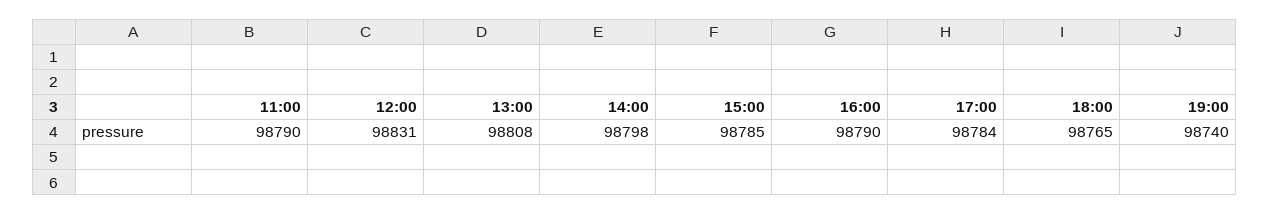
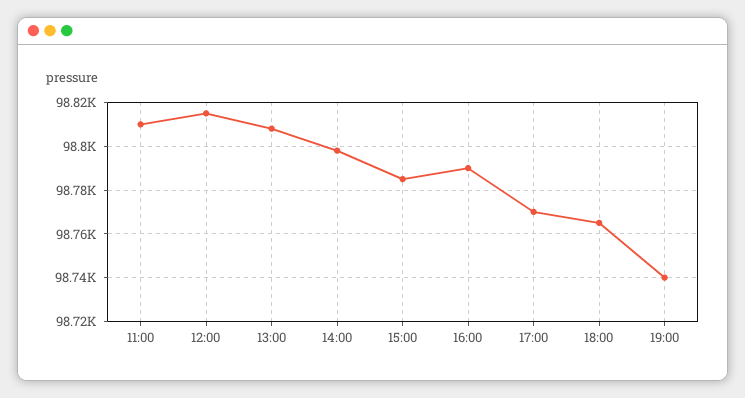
11:00: 98790 -> 98810
12:00: 98831 -> 98815
17:00: 98784 -> 98770

